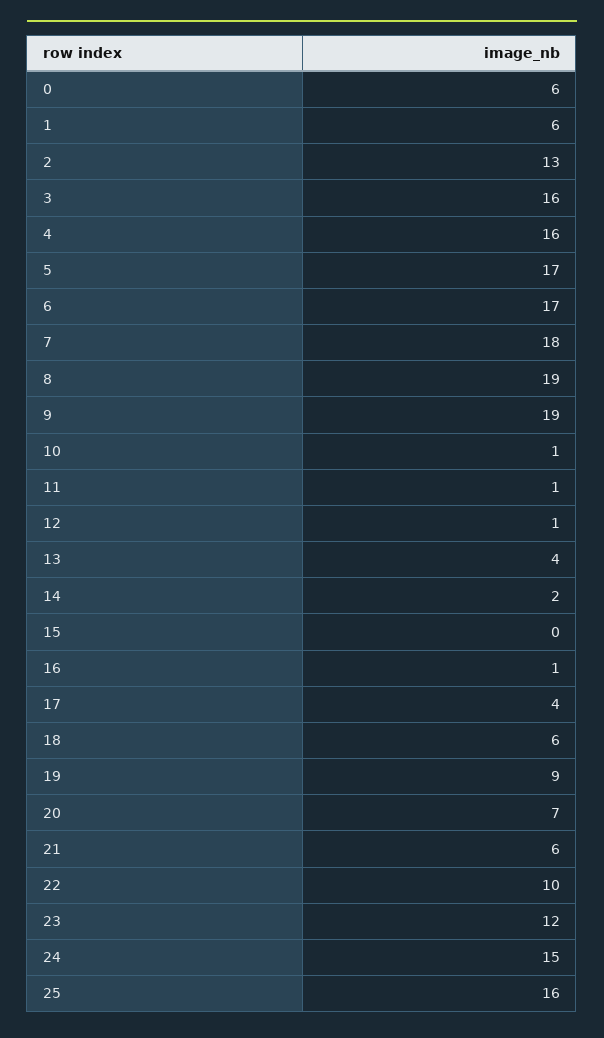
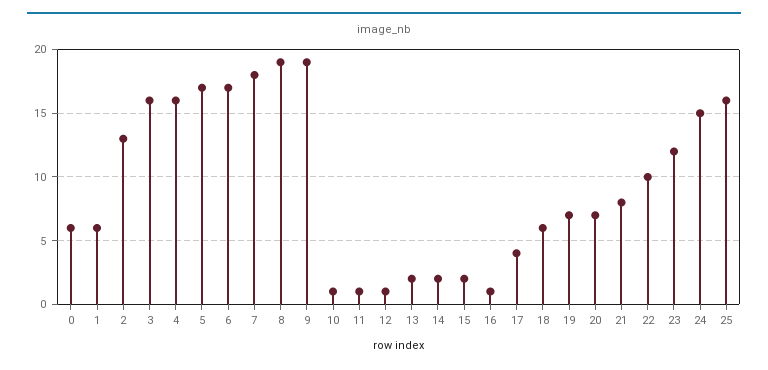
13: 4 -> 2
15: 0 -> 2
19: 9 -> 7
21: 6 -> 8

